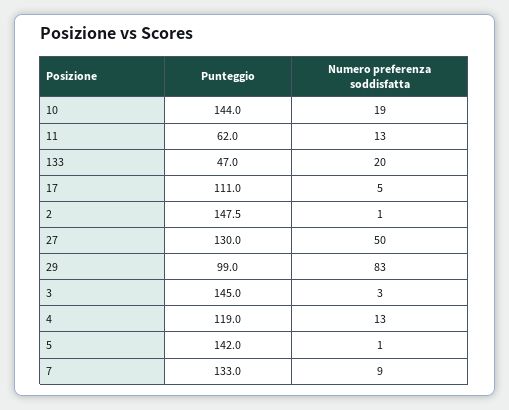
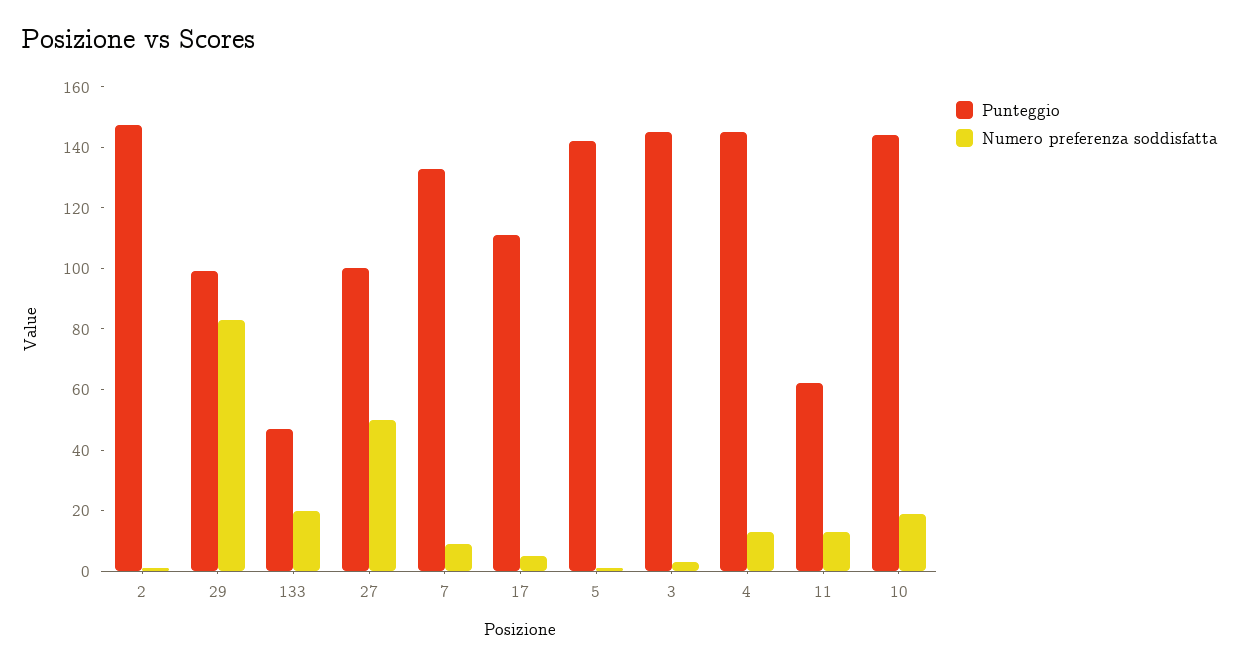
Punteggio, 27: 130 -> 100
Punteggio, 4: 119 -> 145

